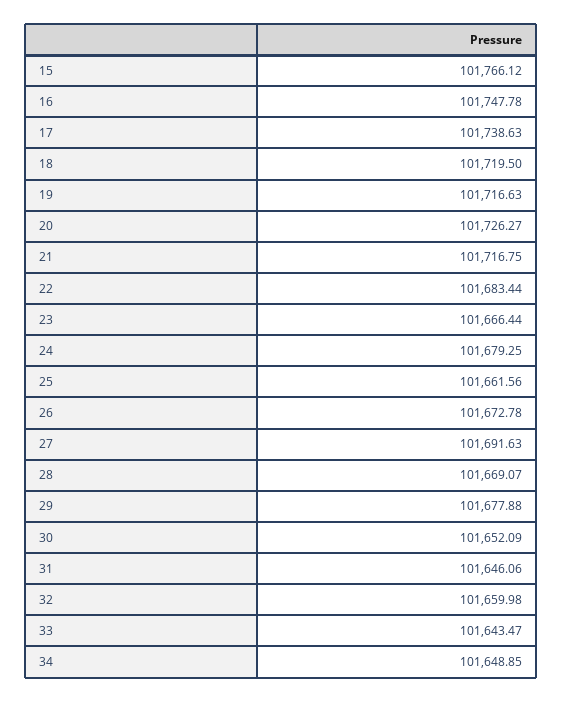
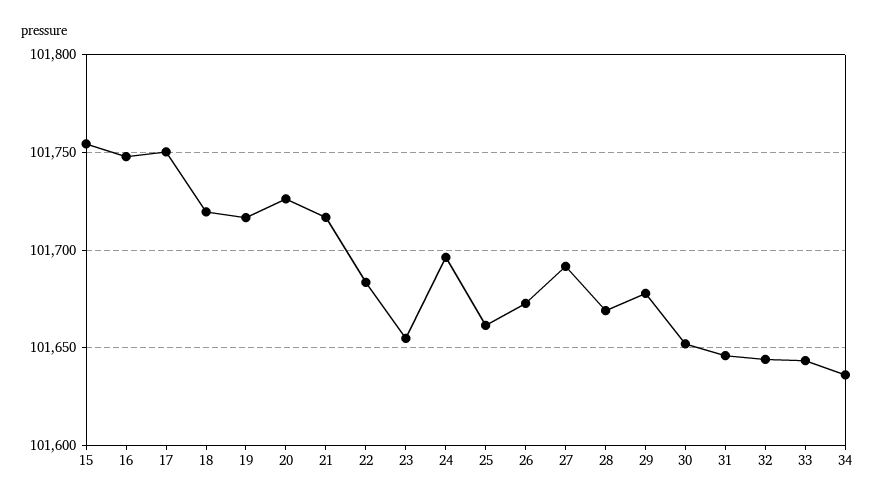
15: 101766.12 -> 101755
17: 101738.63 -> 101750
23: 101666.44 -> 101655
24: 101679.25 -> 101695
32: 101659.98 -> 101645
34: 101648.85 -> 101635

